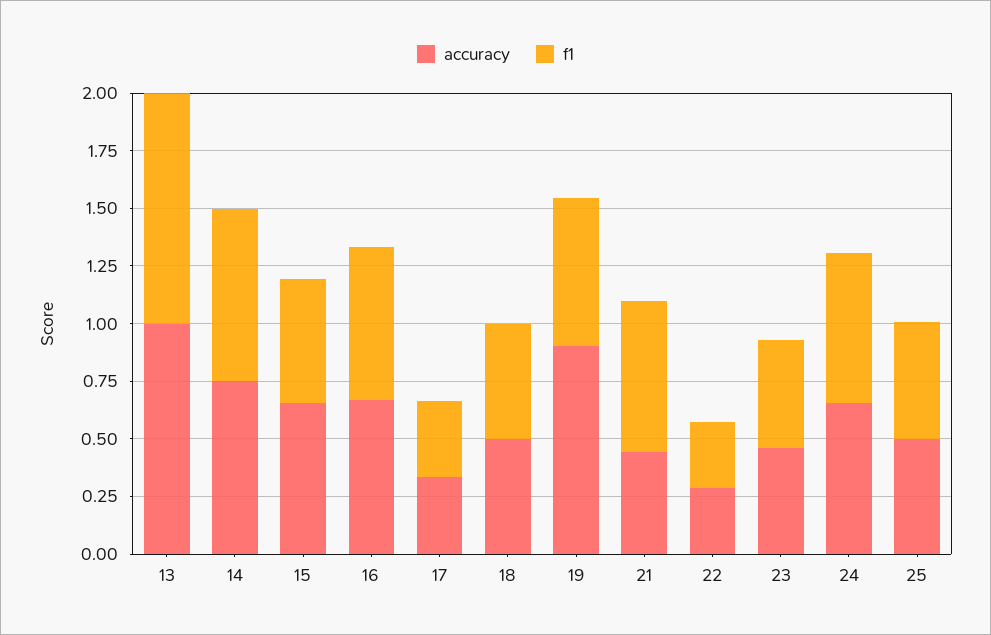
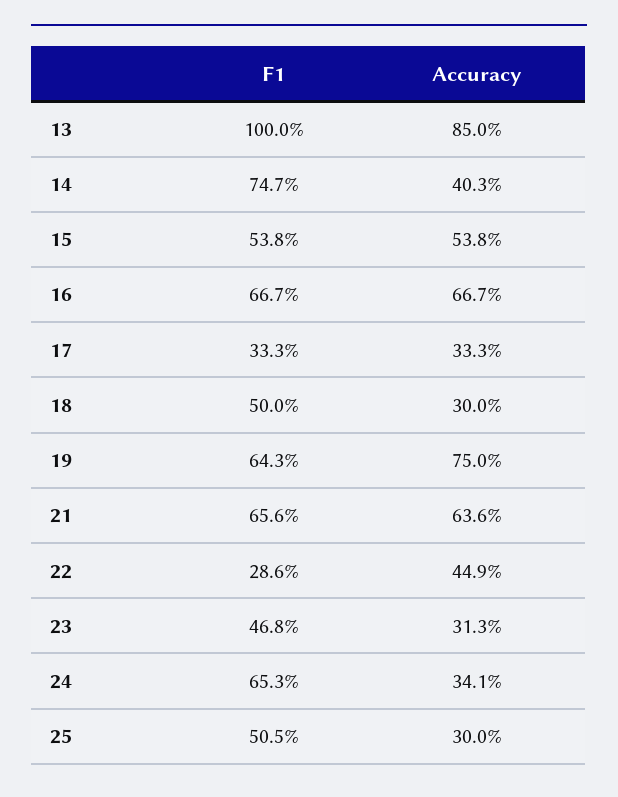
accuracy, 13: 1 -> 0.85
accuracy, 14: 0.75 -> 0.403
accuracy, 15: 0.65 -> 0.538
accuracy, 18: 0.5 -> 0.3
accuracy, 19: 0.9 -> 0.75
accuracy, 21: 0.45 -> 0.636
accuracy, 22: 0.3 -> 0.449
accuracy, 23: 0.45 -> 0.313
accuracy, 24: 0.65 -> 0.341
accuracy, 25: 0.5 -> 0.3

